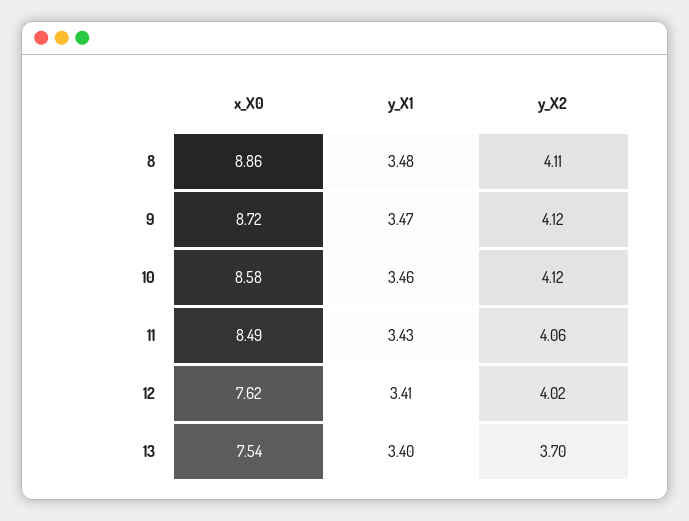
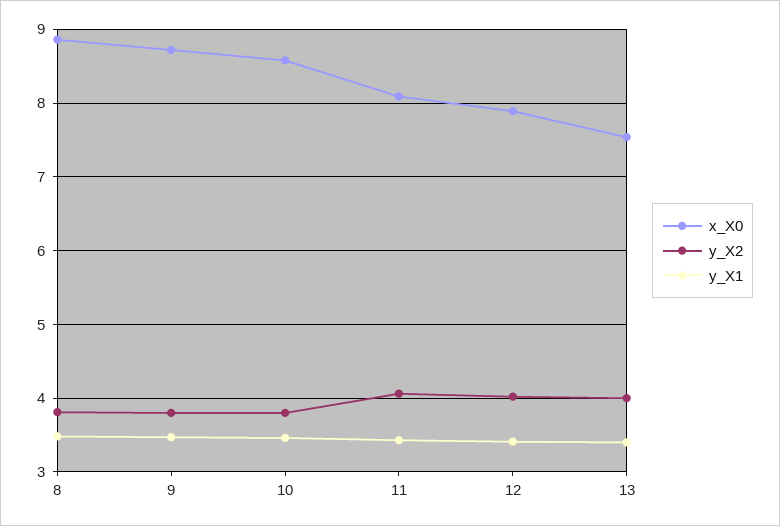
y_X2, 8: 4.11 -> 3.8
y_X2, 9: 4.12 -> 3.8
y_X2, 10: 4.12 -> 3.8
x_X0, 11: 8.49 -> 8.1
x_X0, 12: 7.62 -> 7.9
y_X2, 13: 3.7 -> 4

